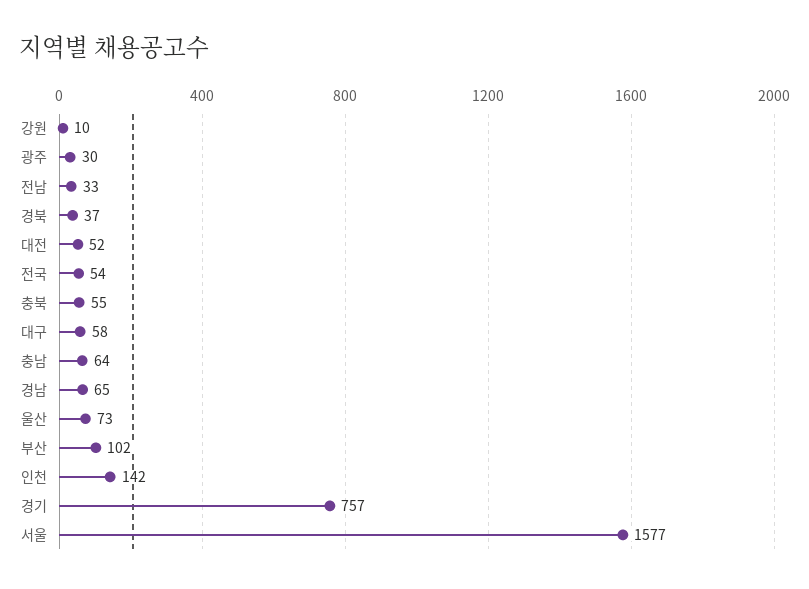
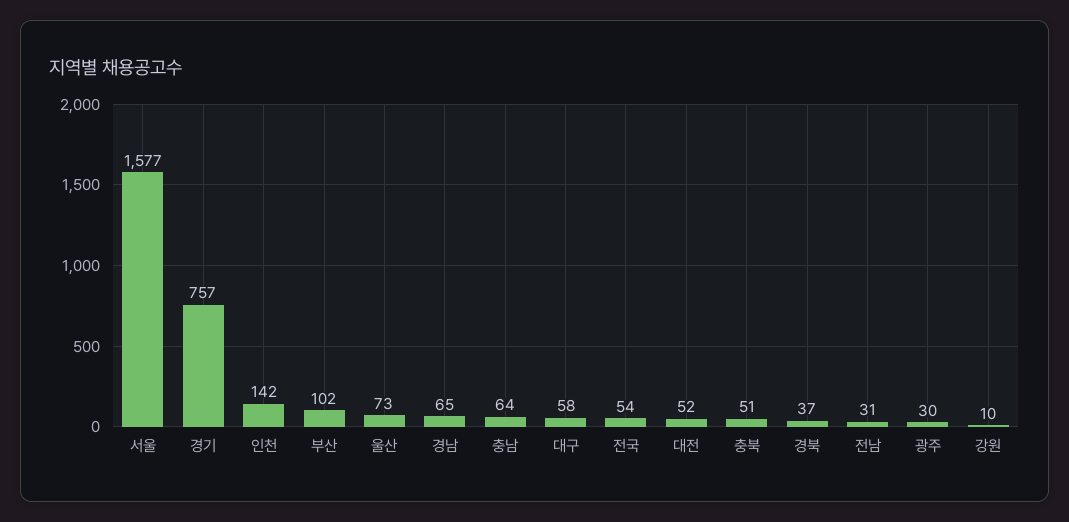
전남: 33 -> 31
충북: 55 -> 51

